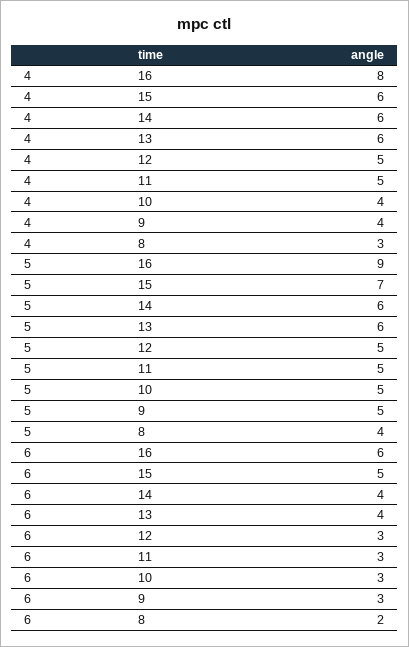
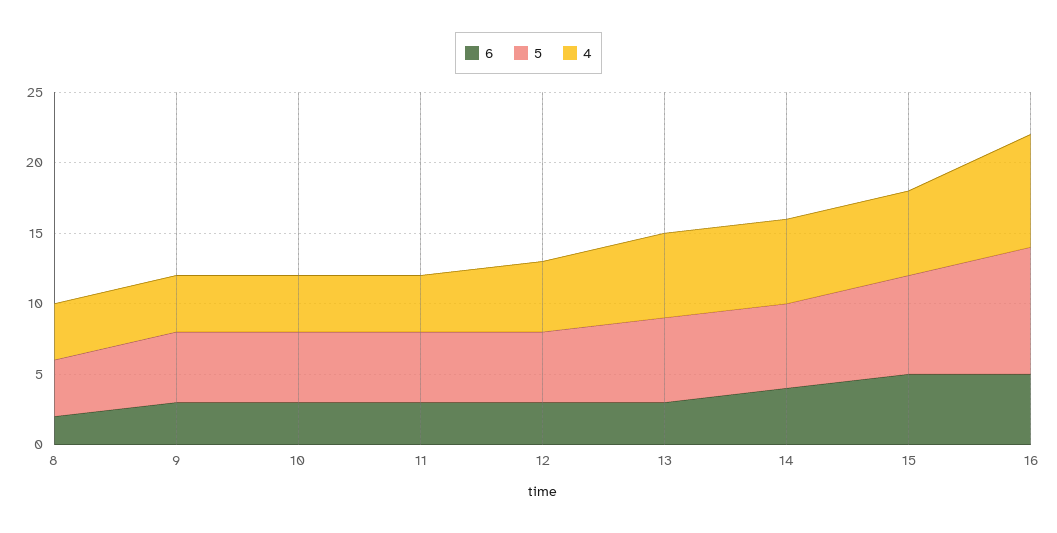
4, 11: 5 -> 4
4, 8: 3 -> 4
6, 16: 6 -> 5
6, 13: 4 -> 3

